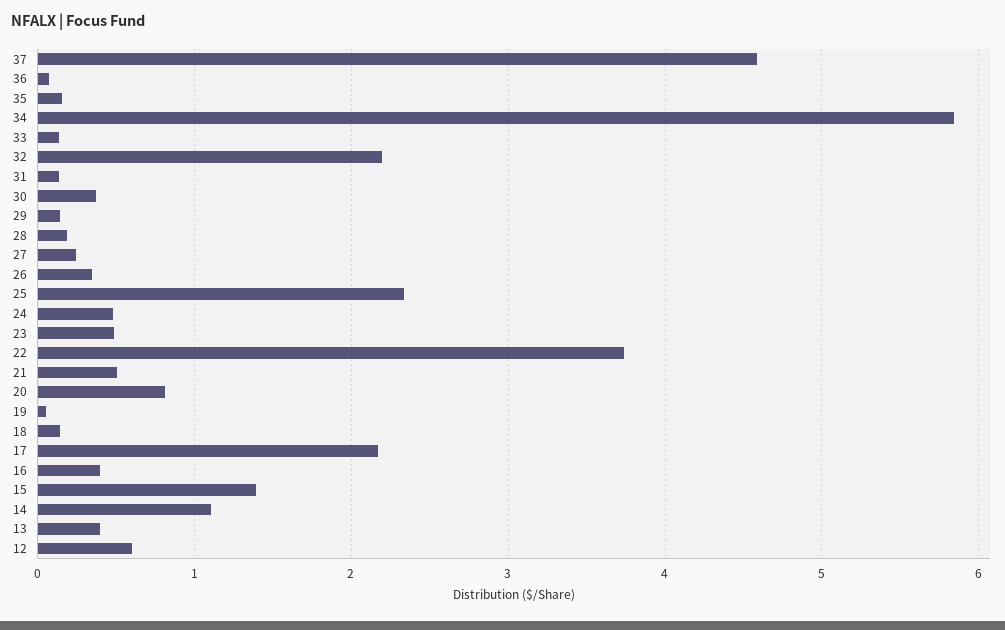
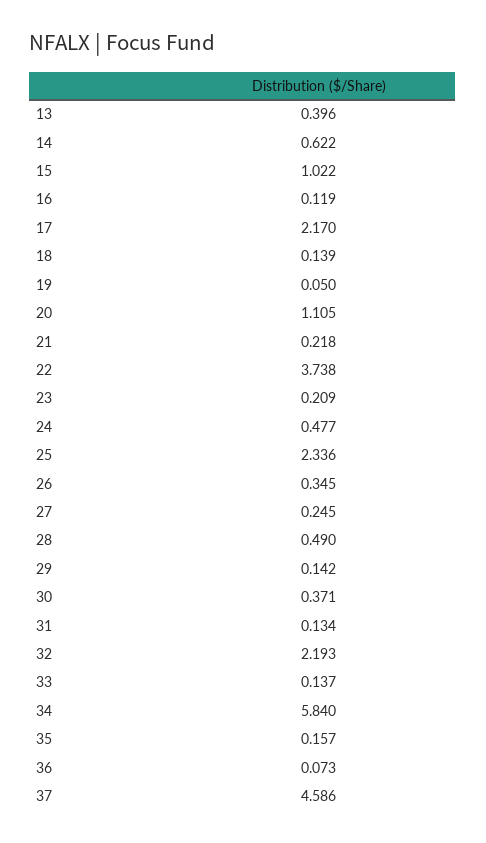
28: 0.2 -> 0.49
23: 0.5 -> 0.209
21: 0.5 -> 0.218
20: 0.8 -> 1.105
16: 0.4 -> 0.119
15: 1.4 -> 1.022
14: 1.1 -> 0.622
12: 0.6 -> none

